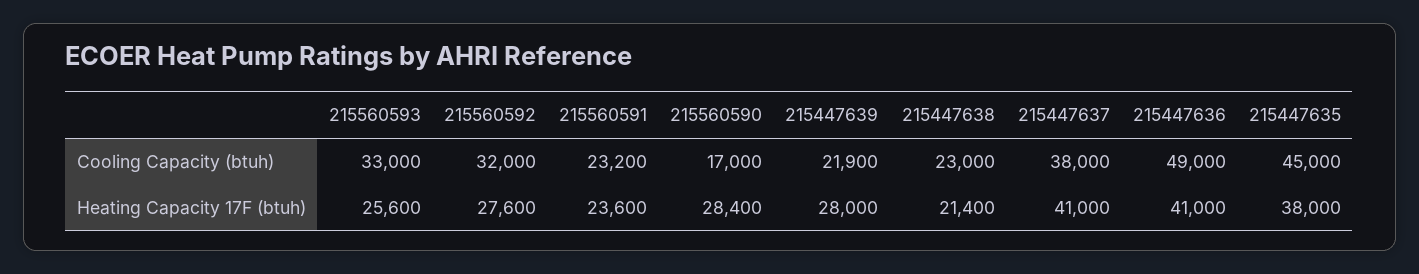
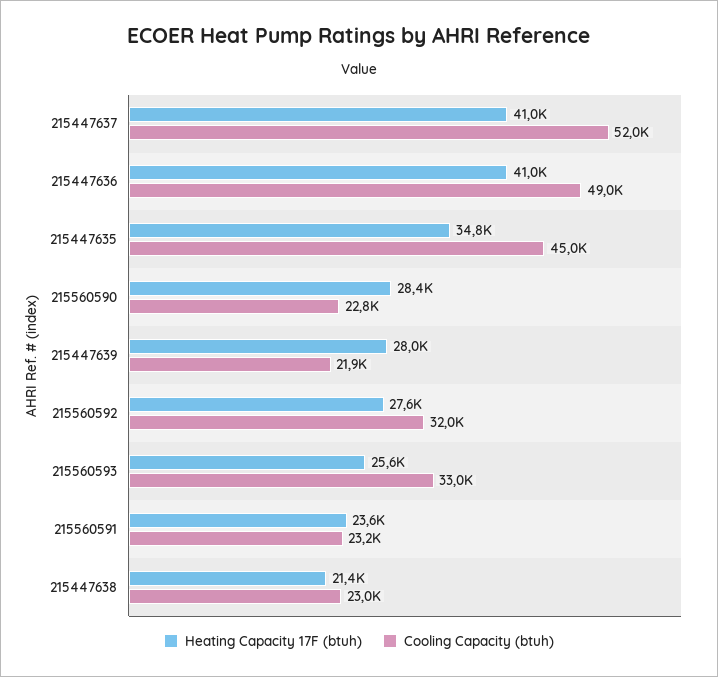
Cooling Capacity (btuh), 215560590: 17000 -> 22800
Cooling Capacity (btuh), 215447637: 38000 -> 52000
Heating Capacity 17F (btuh), 215447635: 38000 -> 34800

